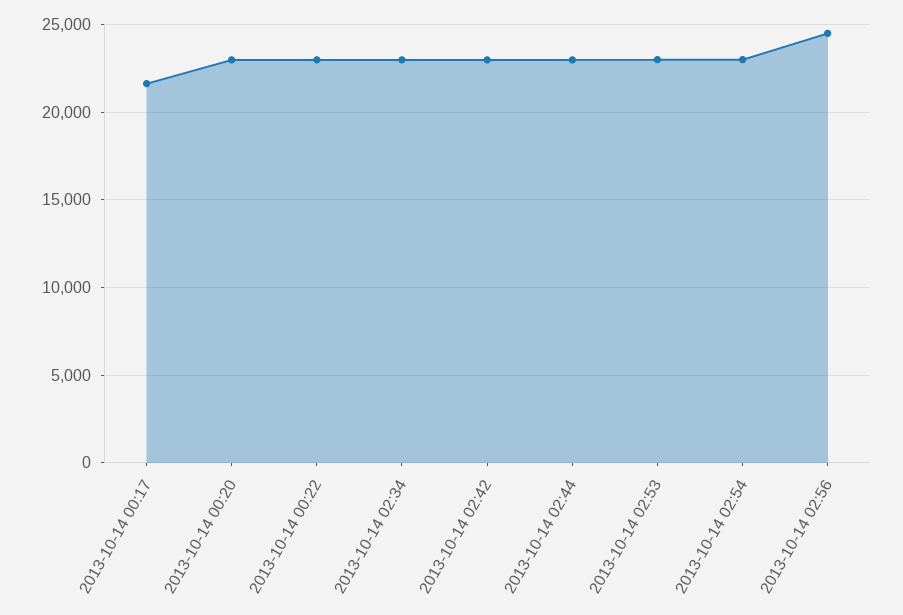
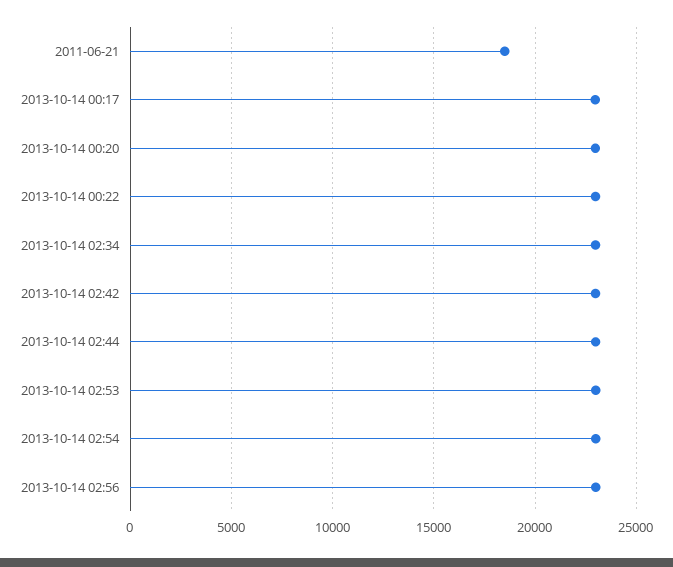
2013-10-14 00:17: 21500 -> 23000
2013-10-14 02:56: 24500 -> 23000
2011-06-21: none -> 18500

